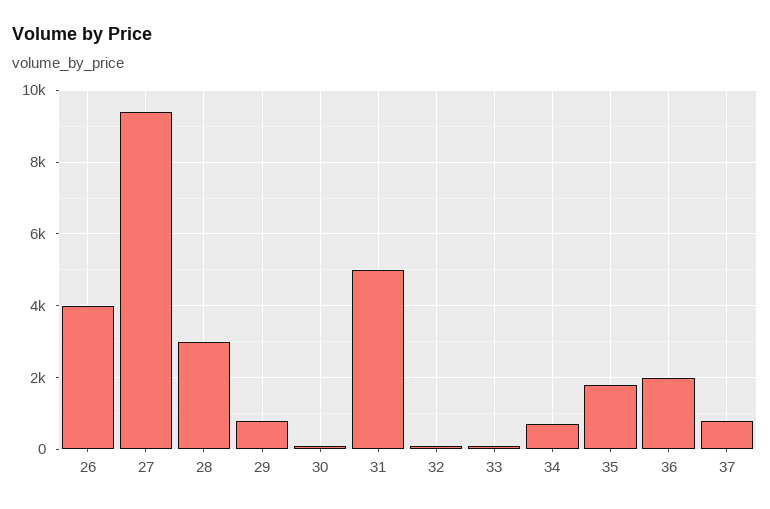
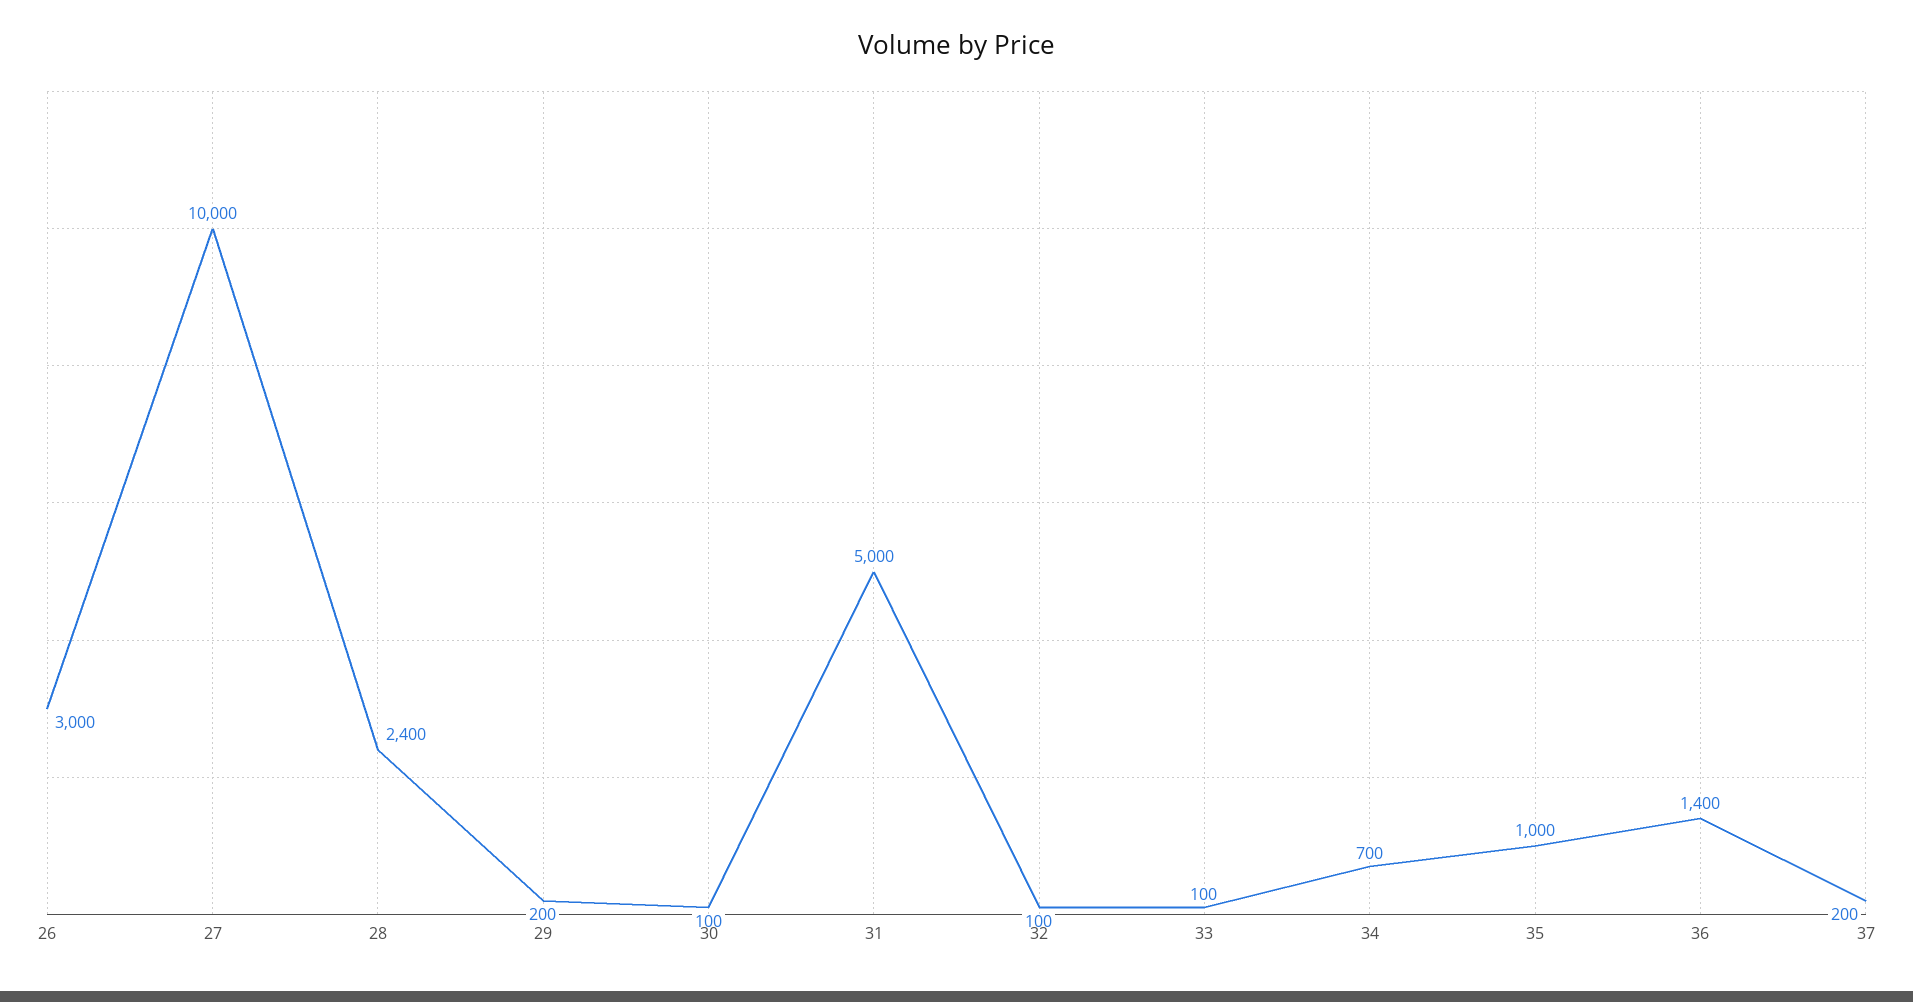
26: 4000 -> 3000
27: 9400 -> 10000
28: 3000 -> 2400
29: 800 -> 200
35: 1800 -> 1000
36: 2000 -> 1400
37: 800 -> 200

